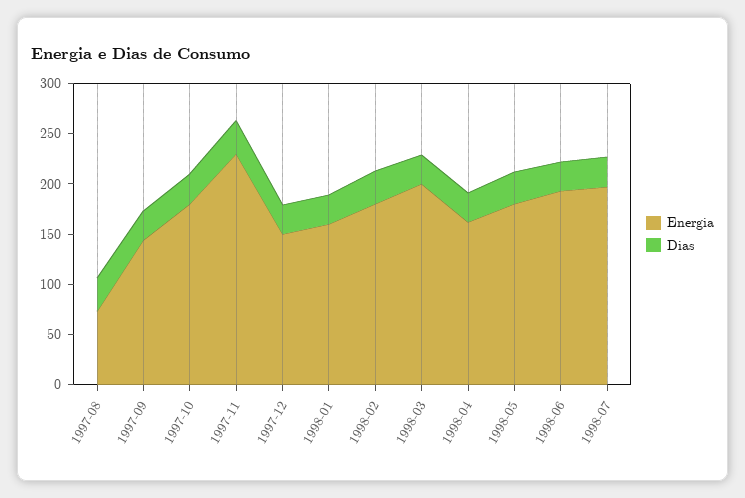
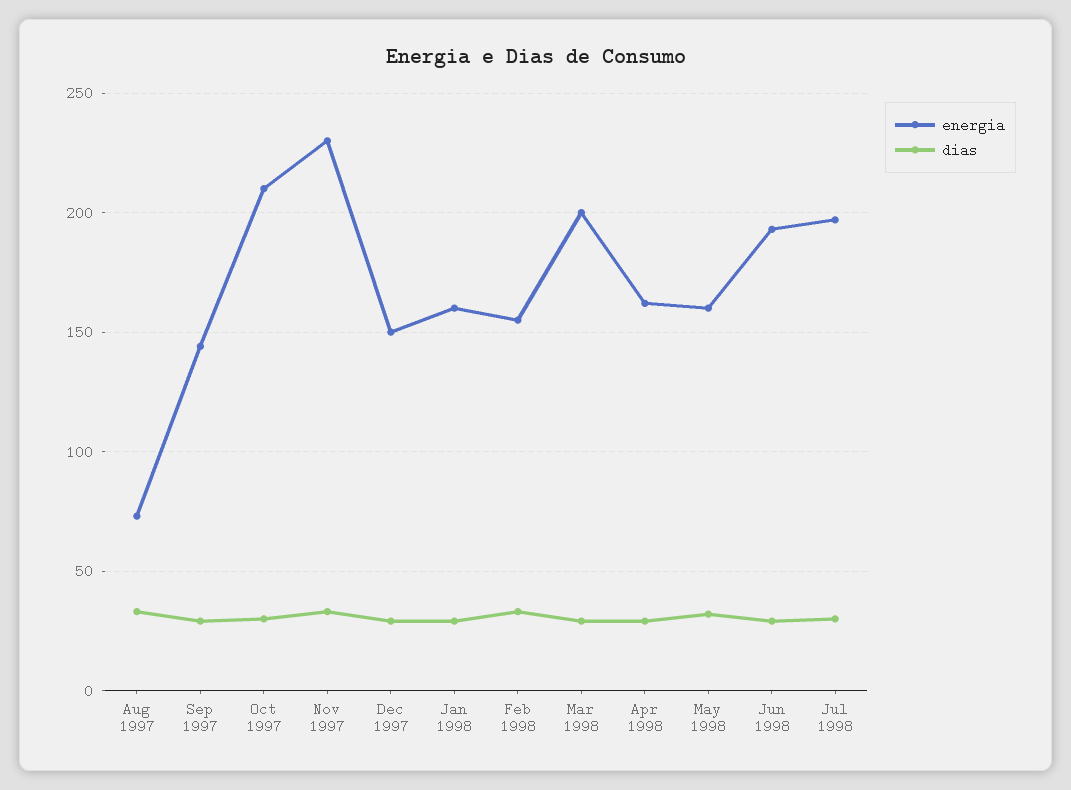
Energia, 1997-10: 180 -> 210
Energia, 1998-02: 180 -> 155
Energia, 1998-05: 180 -> 160

